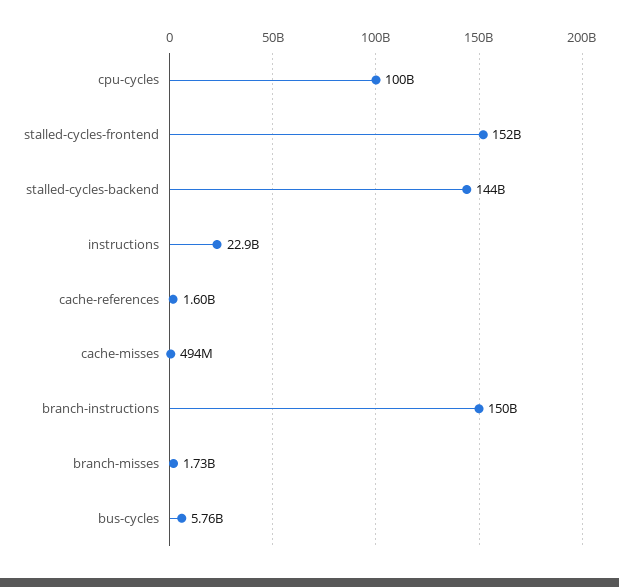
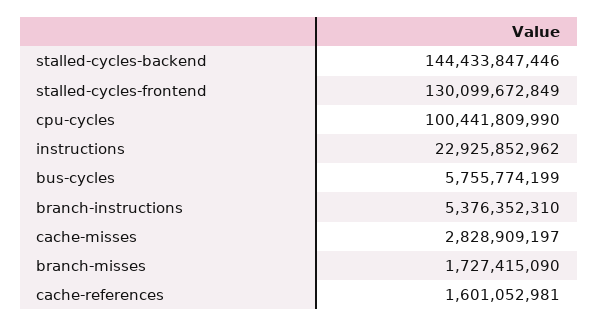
stalled-cycles-frontend: 152000000000 -> 130099672849
cache-misses: 494000000 -> 2828909197
branch-instructions: 150000000000 -> 5376352310

